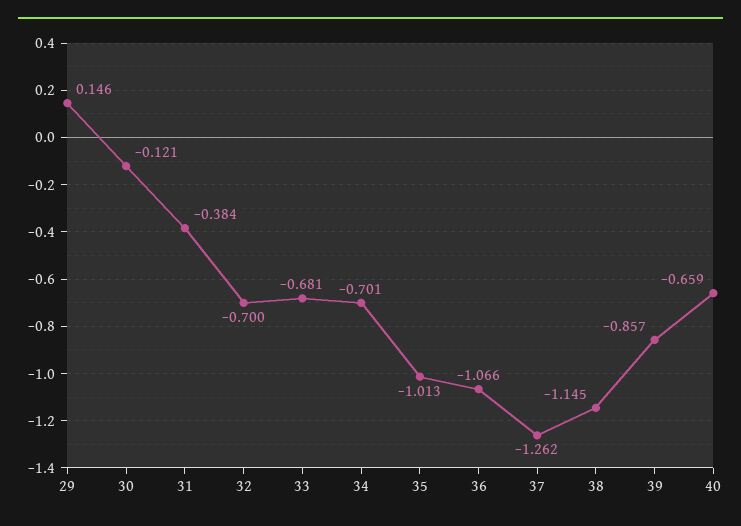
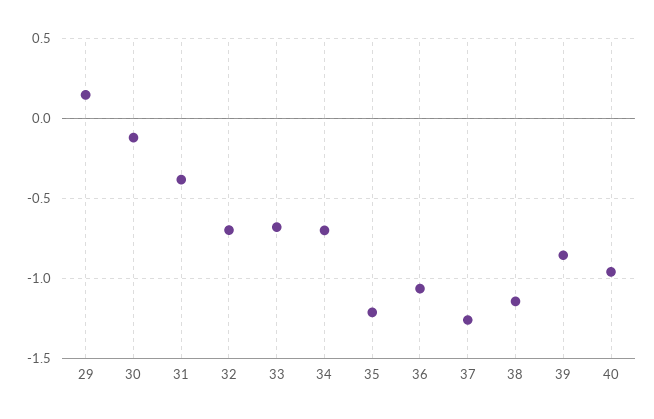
35: -1.013 -> -1.2
40: -0.659 -> -0.95

